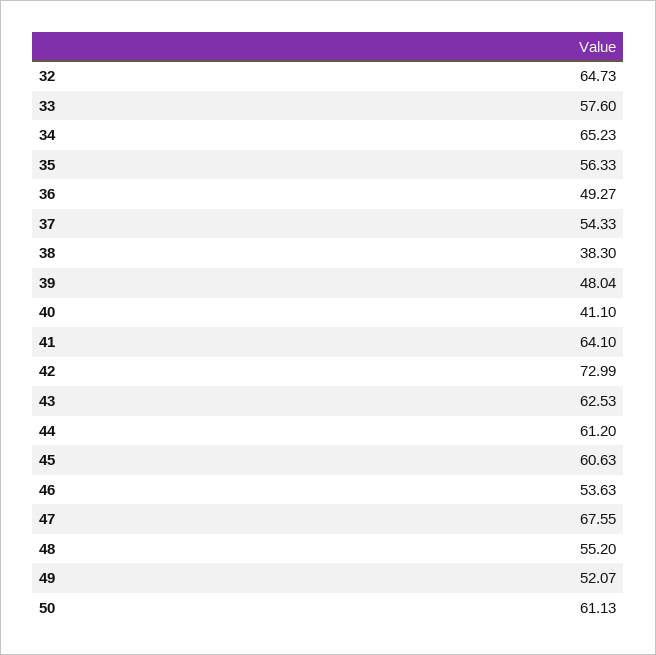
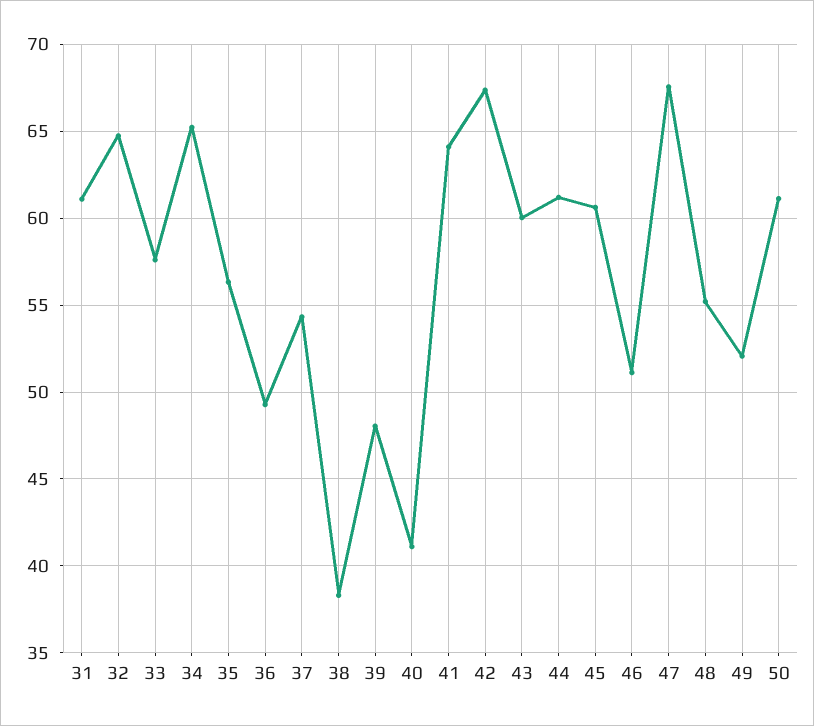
42: 72.99 -> 67.5
43: 62.53 -> 60
46: 53.63 -> 51
31: none -> 61

